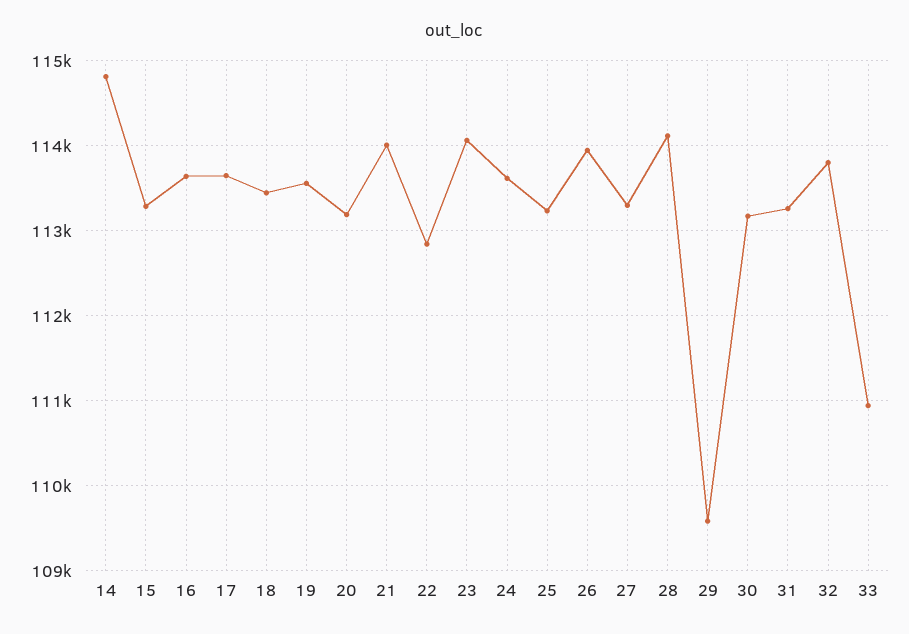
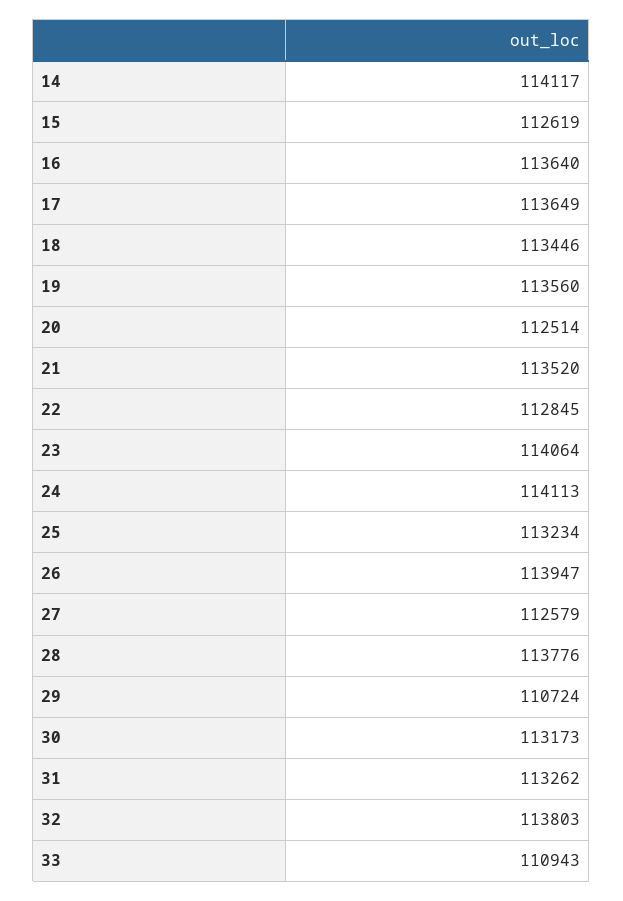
14: 114800 -> 114117
15: 113300 -> 112619
20: 113200 -> 112514
21: 114000 -> 113520
24: 113600 -> 114113
27: 113300 -> 112579
28: 114100 -> 113776
29: 109600 -> 110724

